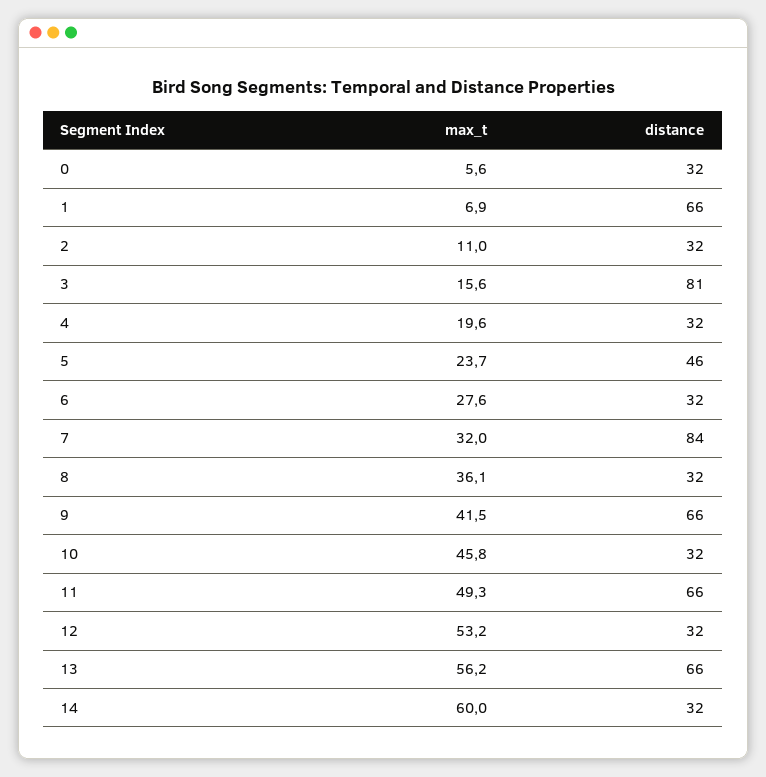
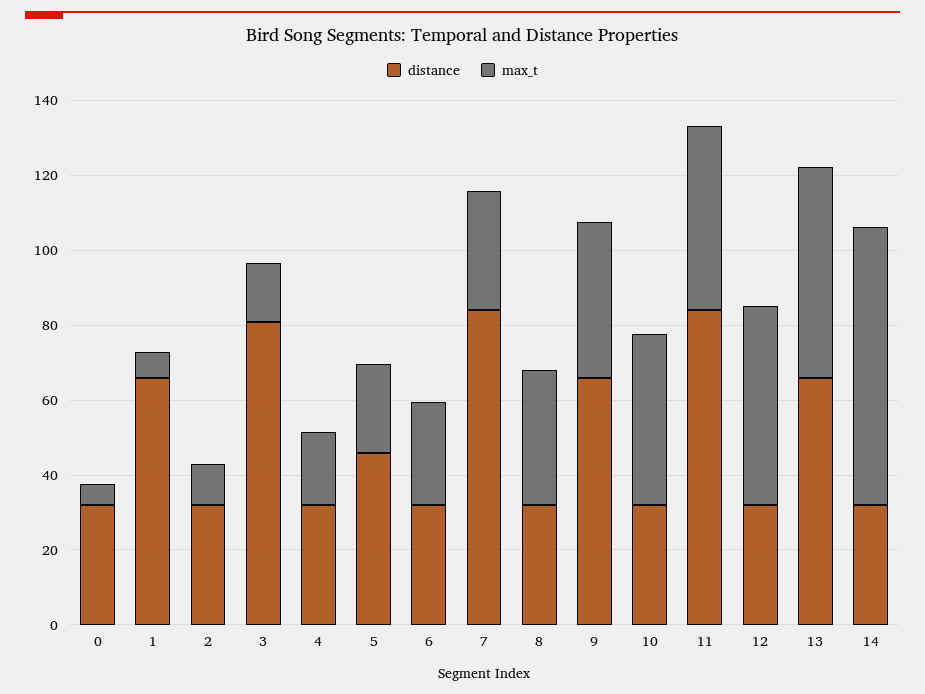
distance, 11: 66 -> 85
max_t, 14: 60 -> 75

